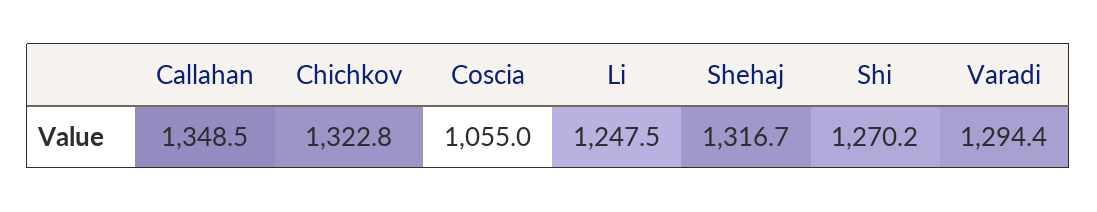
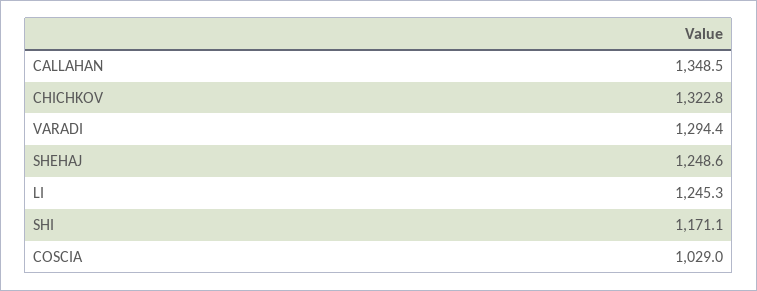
Coscia: 1055 -> 1029
Li: 1247.5 -> 1245.3
Shehaj: 1316.7 -> 1248.6
Shi: 1270.2 -> 1171.1

